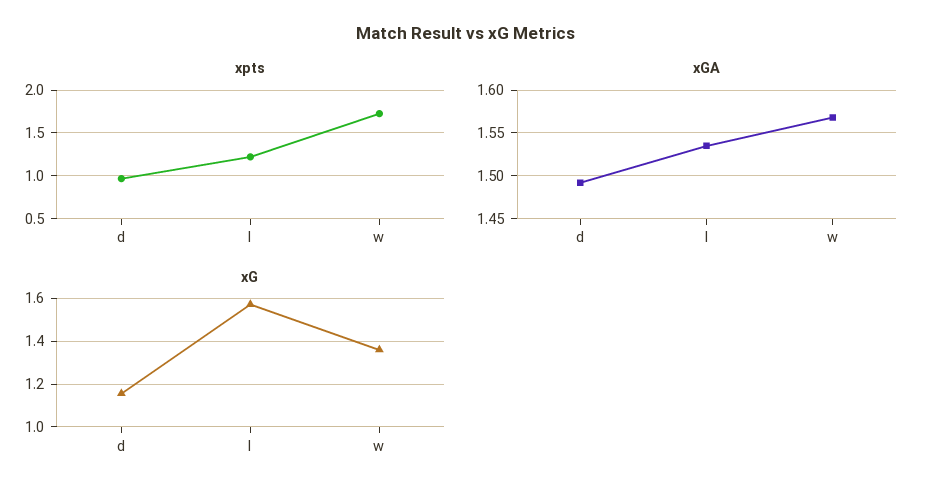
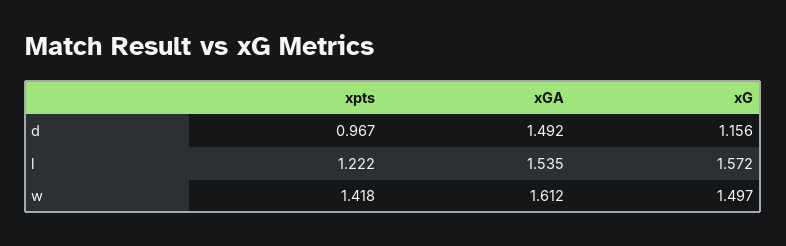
xpts, w: 1.7 -> 1.418
xGA, w: 1.57 -> 1.612
xG, w: 1.35 -> 1.497

